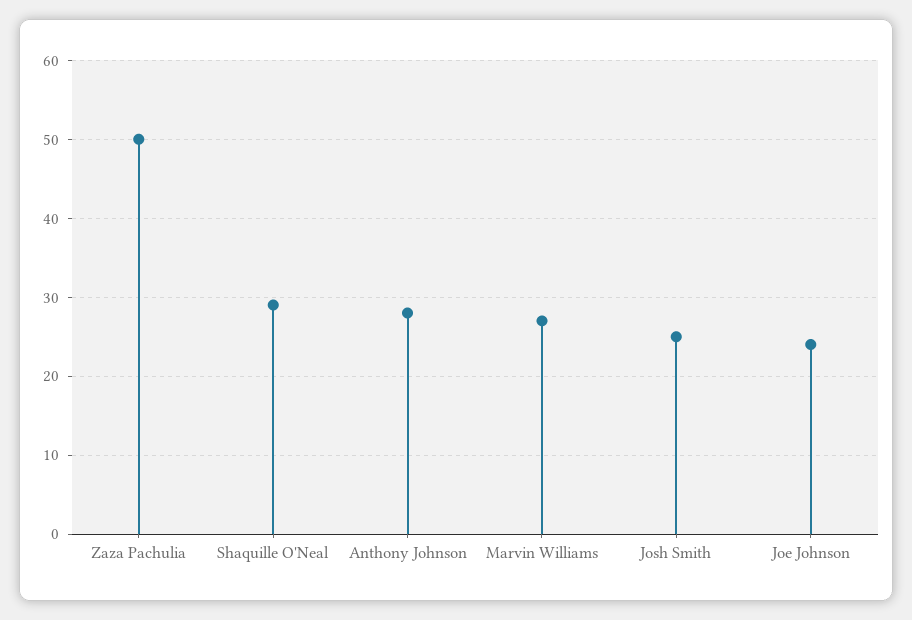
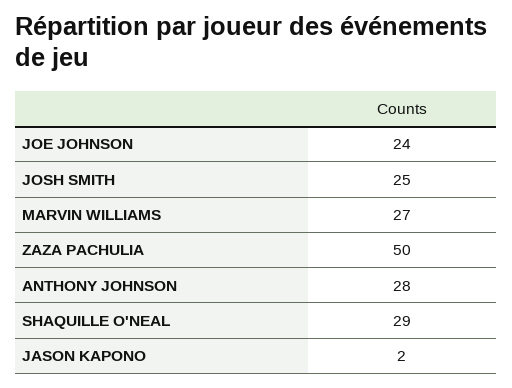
JASON KAPONO: none -> 2

